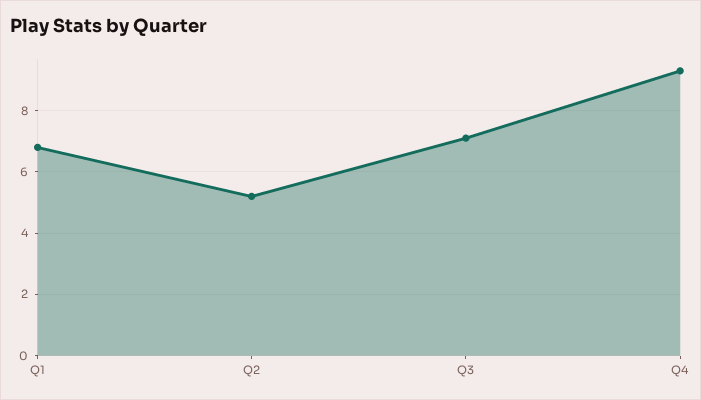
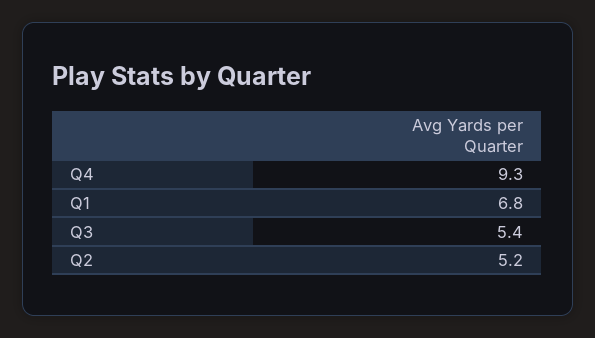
Q3: 7 -> 5.4

